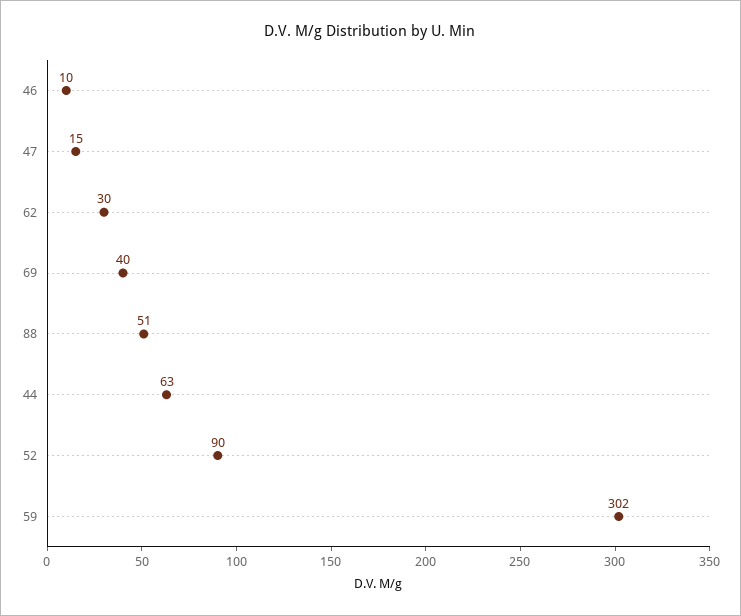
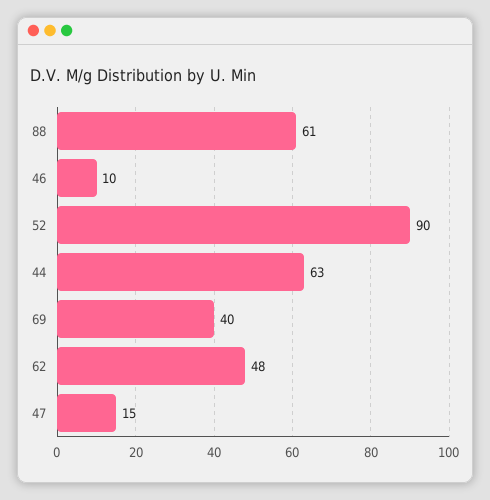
62: 30 -> 48
88: 51 -> 61
59: 302 -> none

